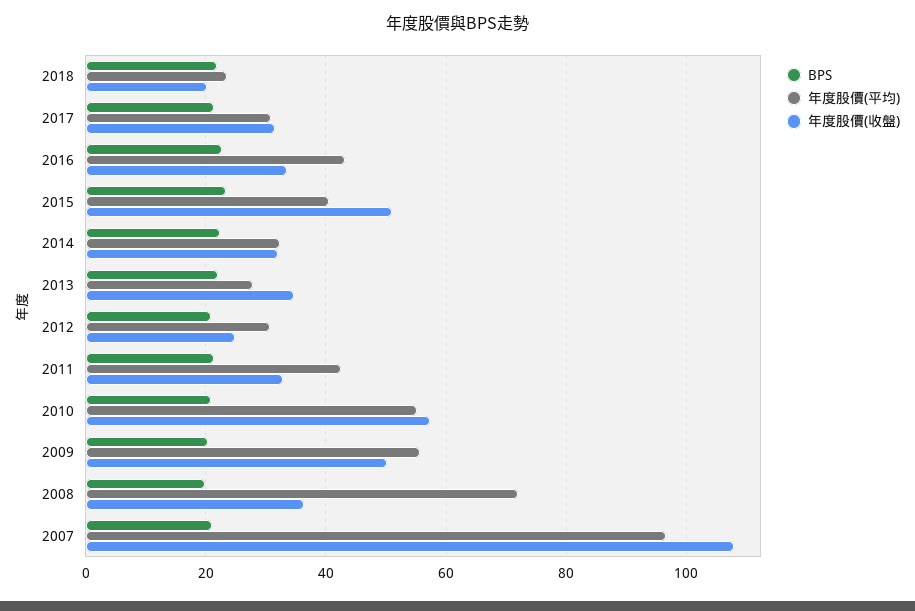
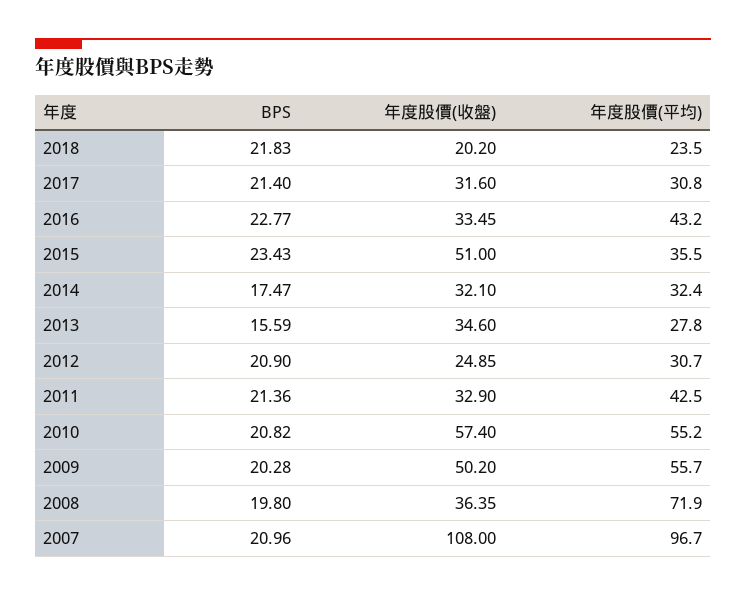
年度股價(平均), 2015: 40 -> 35.5
BPS, 2014: 22 -> 17.47
BPS, 2013: 22 -> 15.59

